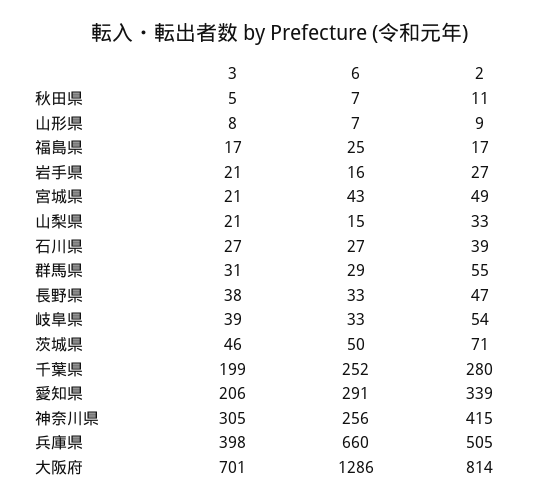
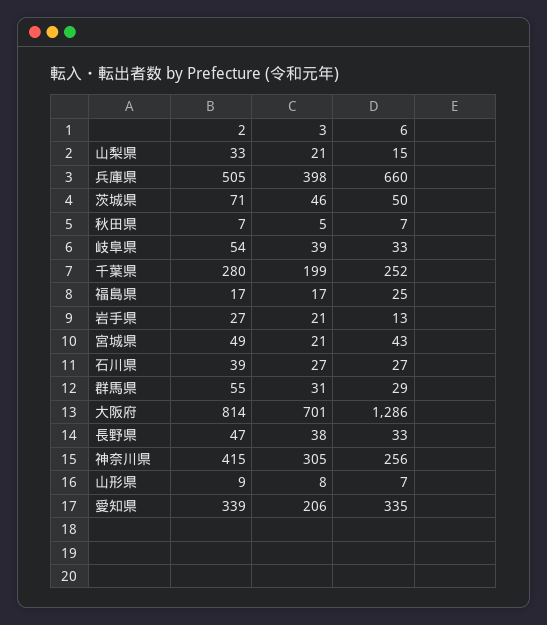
2, 秋田県: 11 -> 7
6, 岩手県: 16 -> 13
6, 愛知県: 291 -> 335

